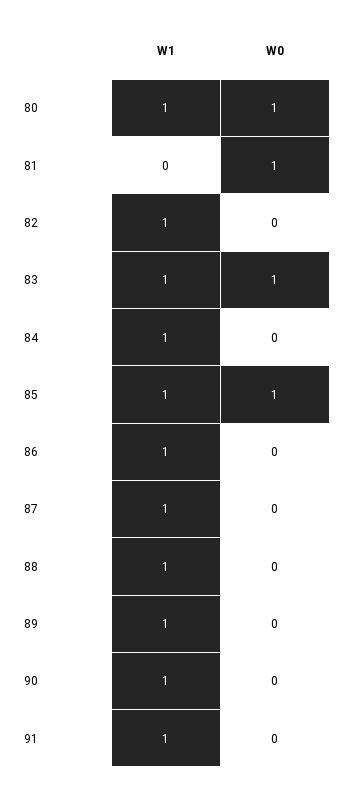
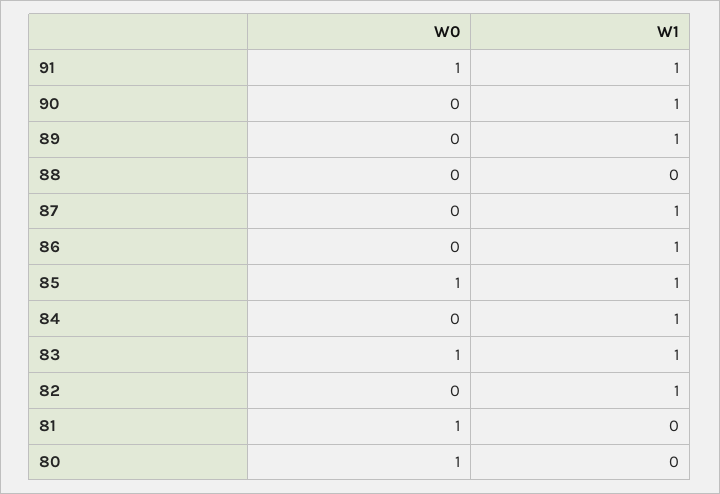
W1, 80: 1 -> 0
W1, 88: 1 -> 0
W0, 91: 0 -> 1

